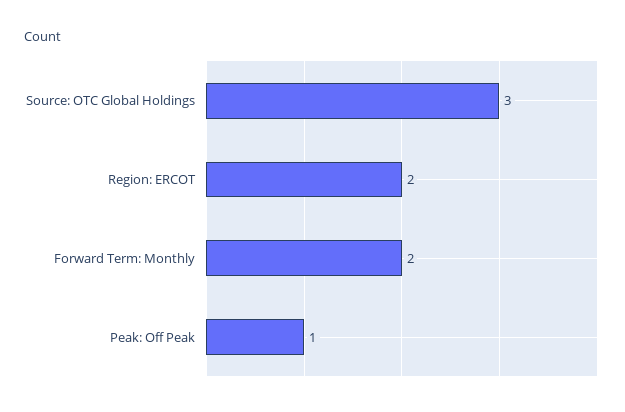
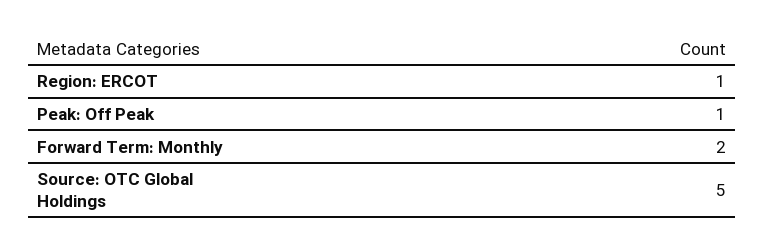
Source: OTC Global Holdings: 3 -> 5
Region: ERCOT: 2 -> 1

